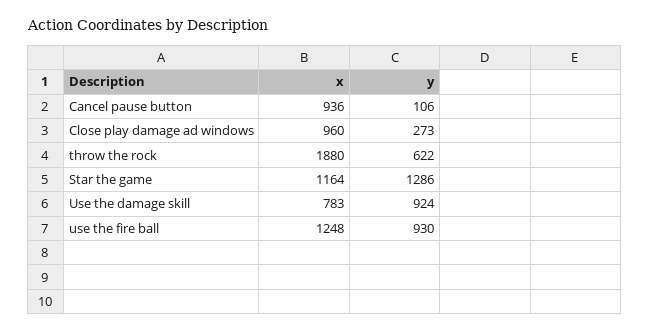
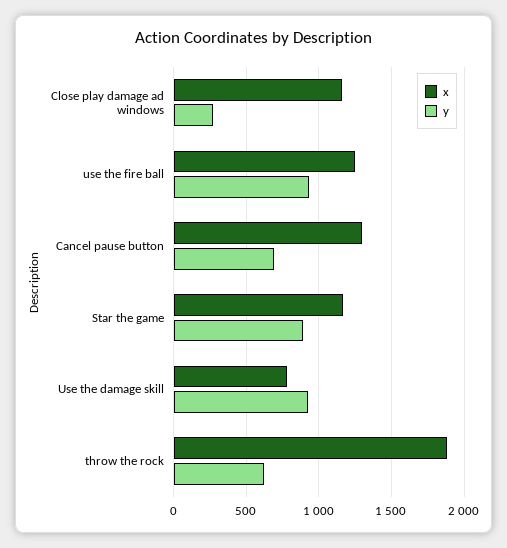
x, Cancel pause button: 936 -> 1300
y, Cancel pause button: 106 -> 700
x, Close play damage ad windows: 960 -> 1150
y, Star the game: 1286 -> 900

